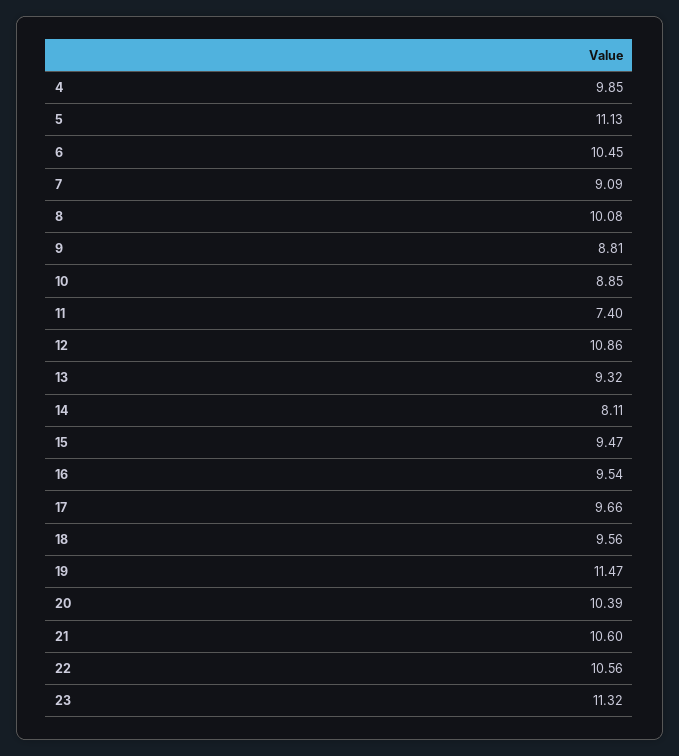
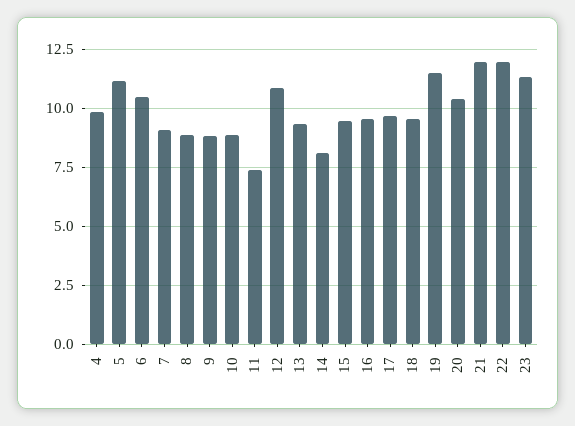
8: 10.08 -> 9
21: 10.6 -> 12
22: 10.56 -> 12

